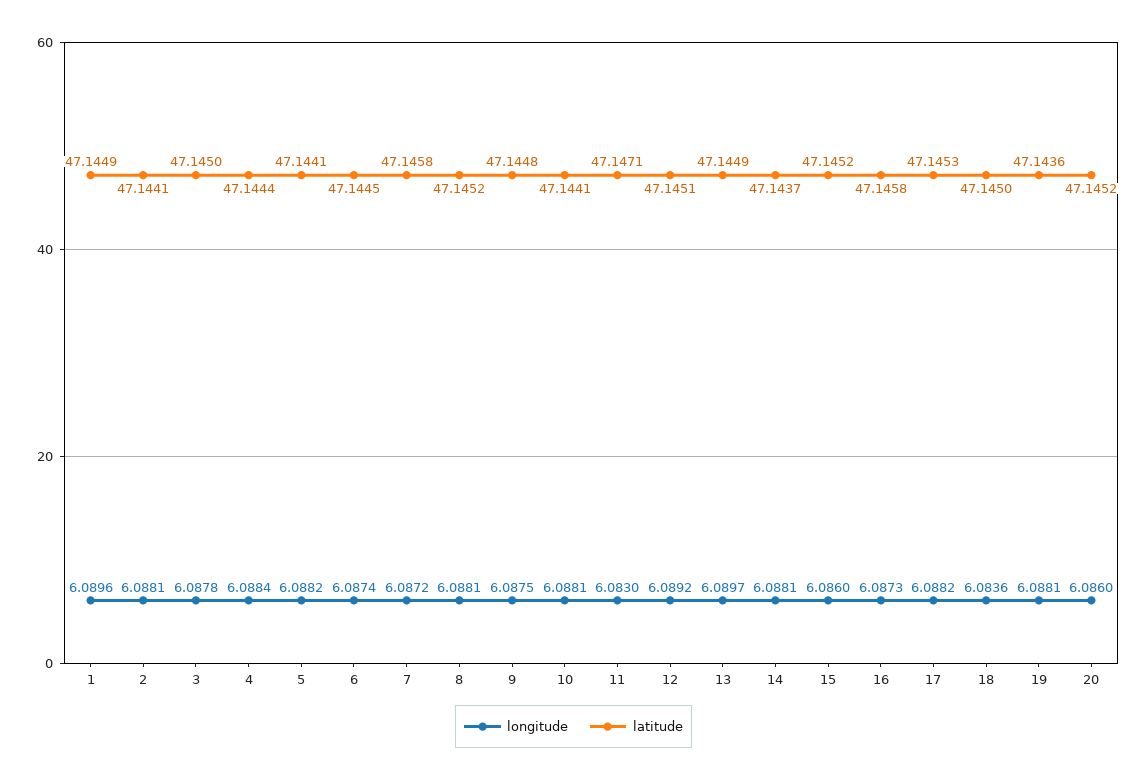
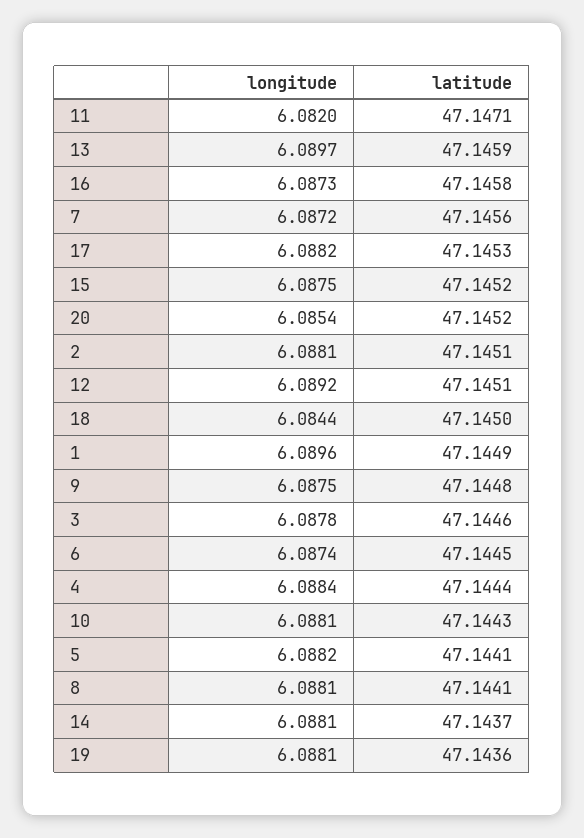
latitude, 2: 47.1441 -> 47.1451
latitude, 3: 47.145 -> 47.1446
latitude, 7: 47.1458 -> 47.1456
latitude, 8: 47.1452 -> 47.1441
latitude, 10: 47.1441 -> 47.1443
longitude, 11: 6.083 -> 6.082
latitude, 13: 47.1449 -> 47.1459
longitude, 15: 6.086 -> 6.0875
longitude, 18: 6.0836 -> 6.0844
longitude, 20: 6.086 -> 6.0854

